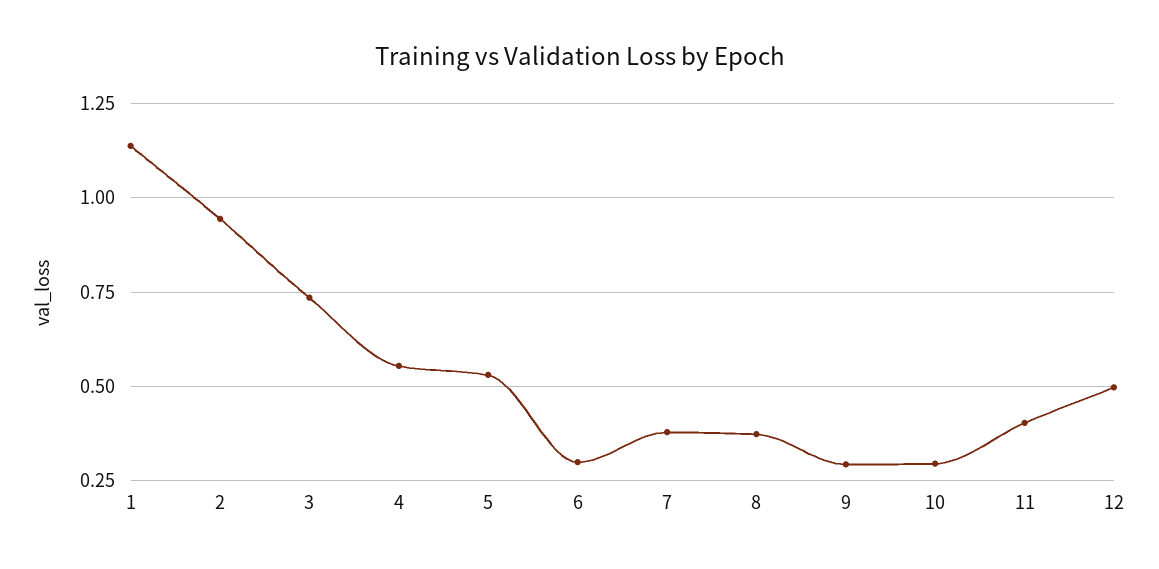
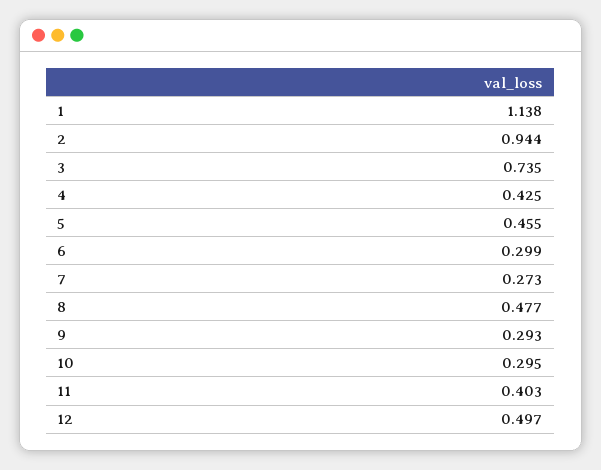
4: 0.55 -> 0.425
5: 0.525 -> 0.455
7: 0.375 -> 0.273
8: 0.375 -> 0.477

